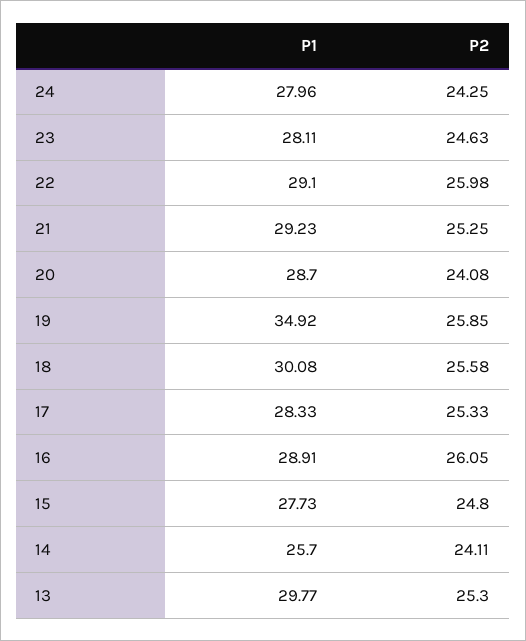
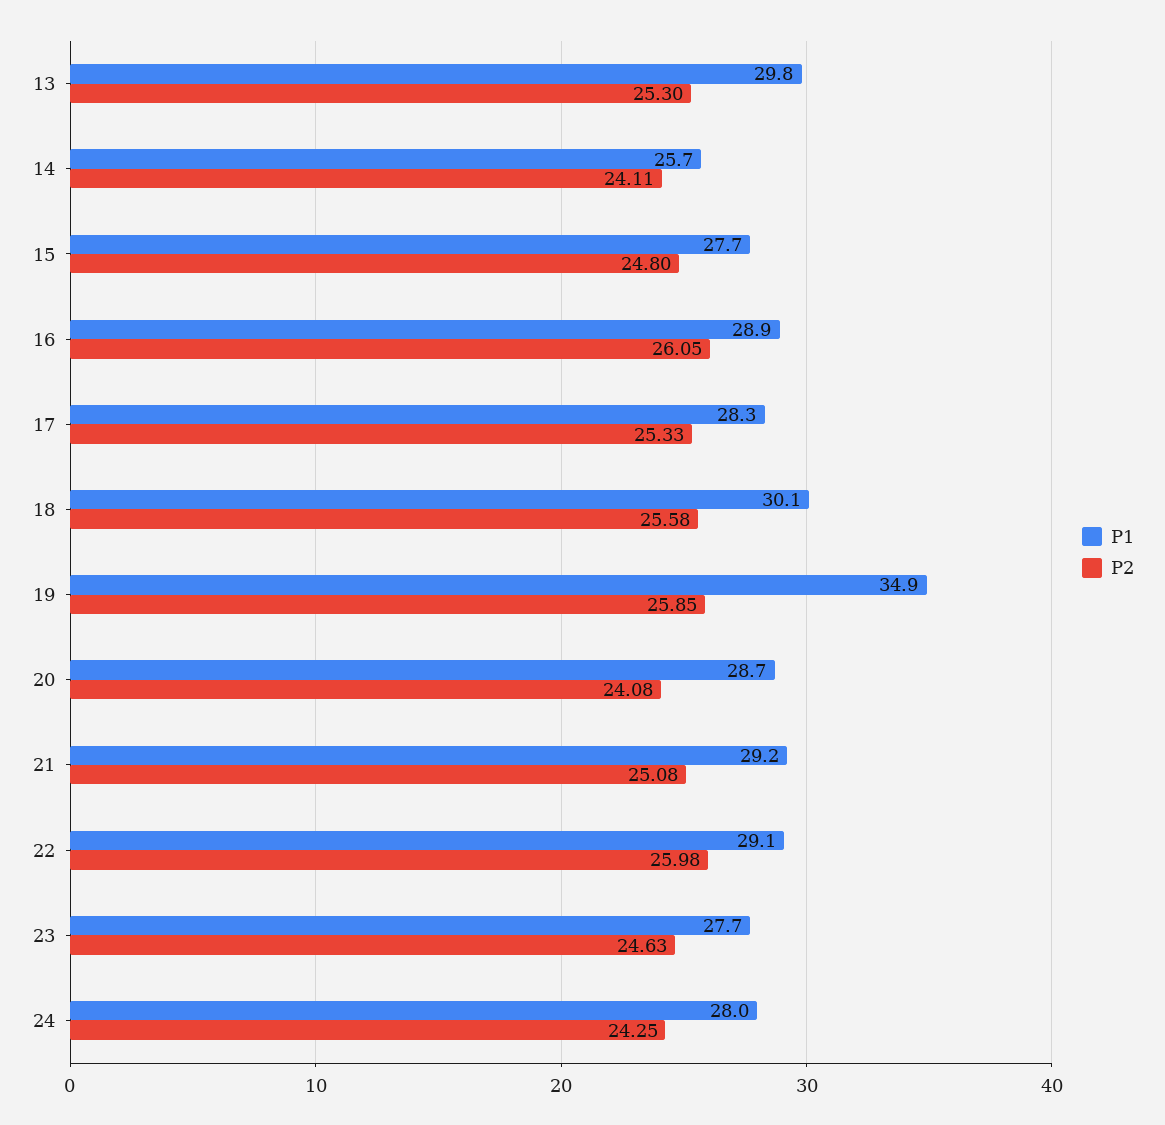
P1, 23: 28.11 -> 27.7
P2, 21: 25.25 -> 25.08

